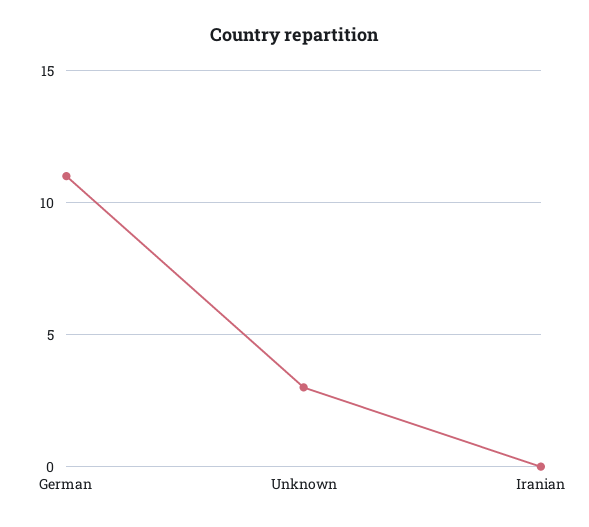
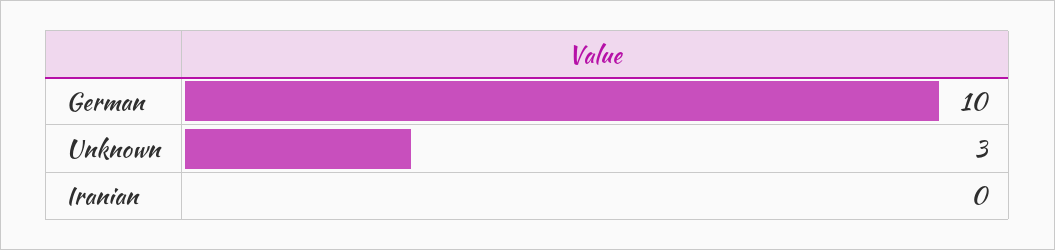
German: 11 -> 10

